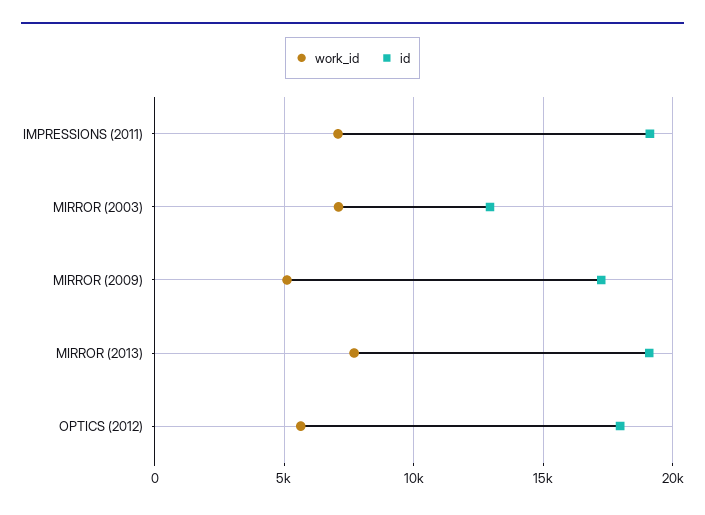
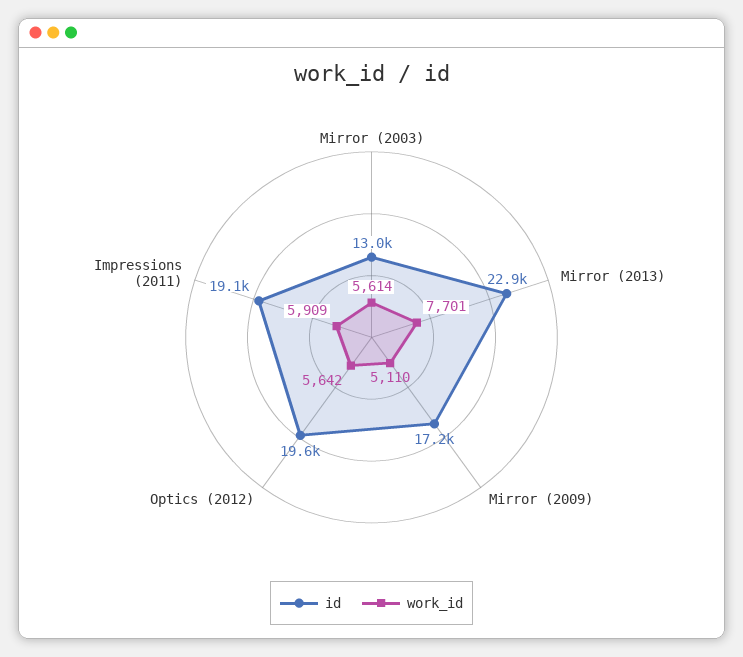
work_id, IMPRESSIONS (2011): 7000 -> 5909
work_id, MIRROR (2003): 7000 -> 5614
id, MIRROR (2013): 19000 -> 22900
id, OPTICS (2012): 18000 -> 19600

